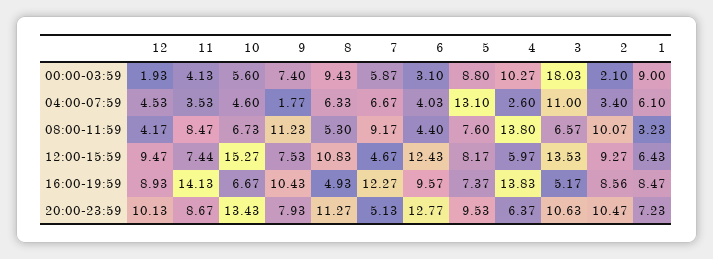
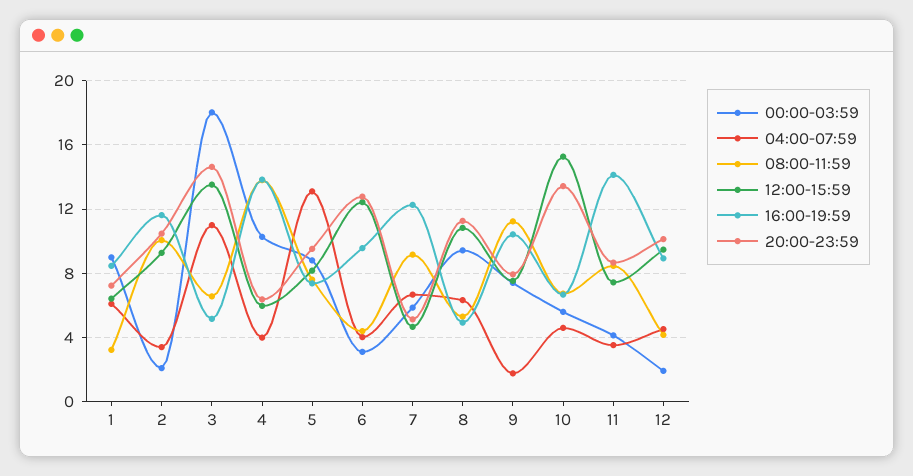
04:00-07:59, 4: 2.6 -> 4
16:00-19:59, 2: 8.56 -> 11.5
20:00-23:59, 3: 10.63 -> 14.5

